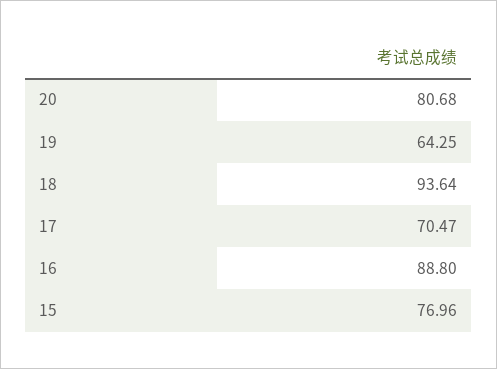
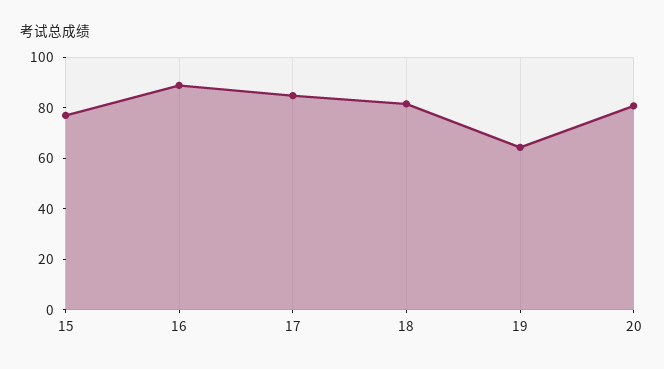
18: 93.64 -> 80
17: 70.47 -> 85

